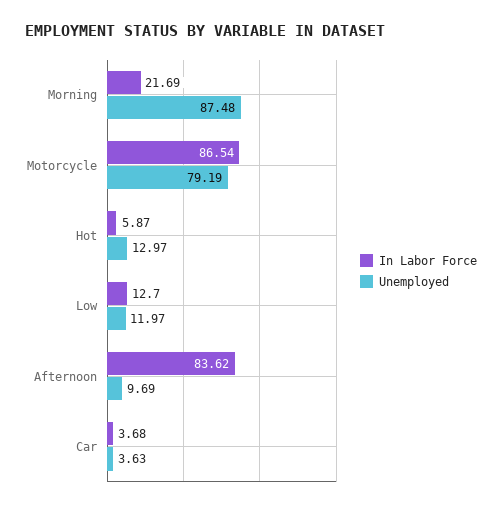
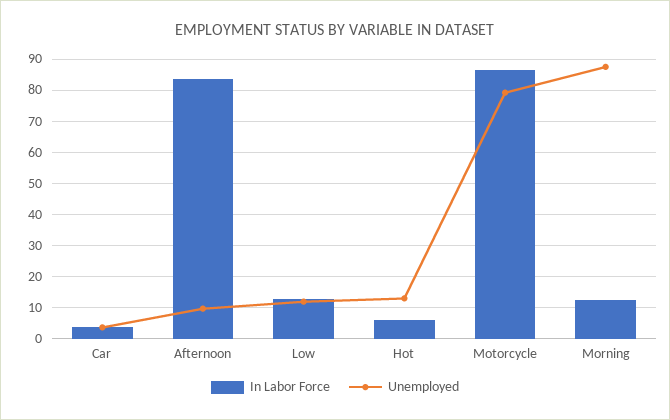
In Labor Force, Morning: 21.69 -> 12

